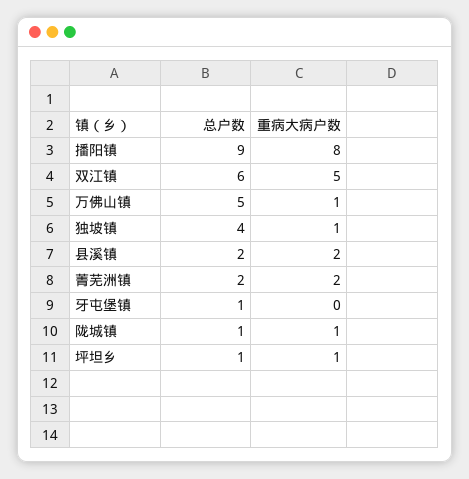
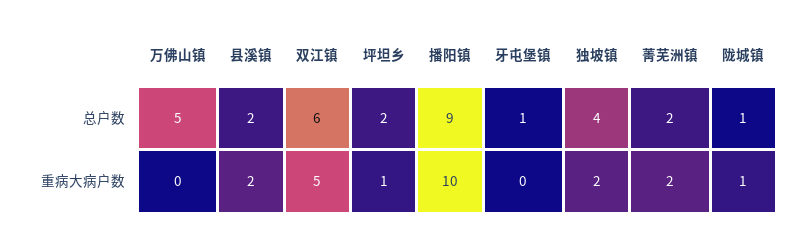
重病大病户数, 播阳镇: 8 -> 10
重病大病户数, 万佛山镇: 1 -> 0
重病大病户数, 独坡镇: 1 -> 2
总户数, 坪坦乡: 1 -> 2

